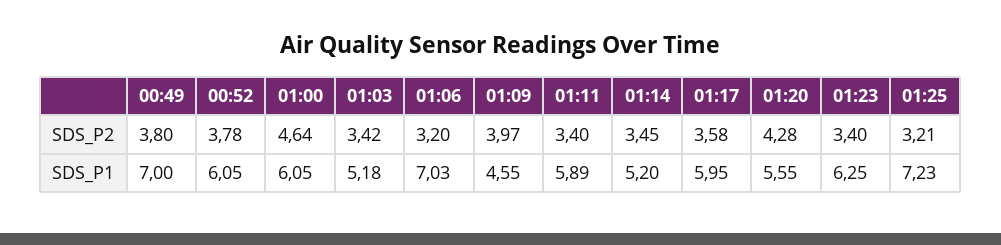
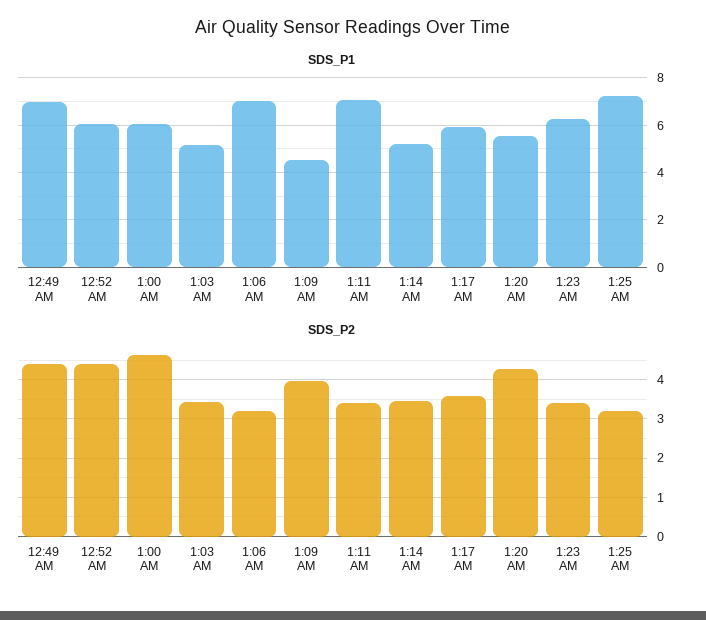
SDS_P2, 00:49: 3.8 -> 4.4
SDS_P2, 00:52: 3.78 -> 4.4
SDS_P1, 01:11: 5.89 -> 7

